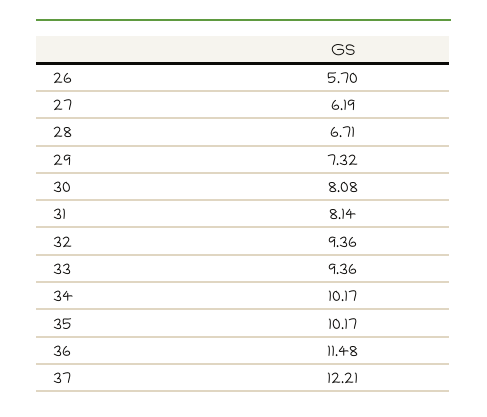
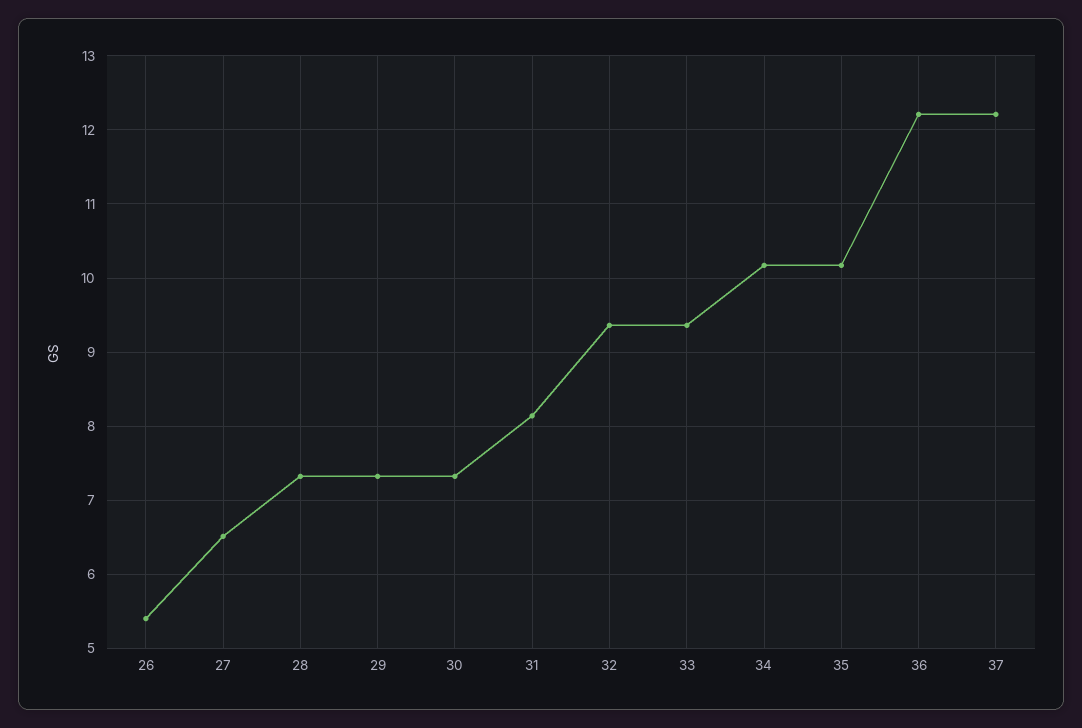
26: 5.7 -> 5.4
27: 6.19 -> 6.5
28: 6.71 -> 7.3
30: 8.08 -> 7.3
36: 11.48 -> 12.2

